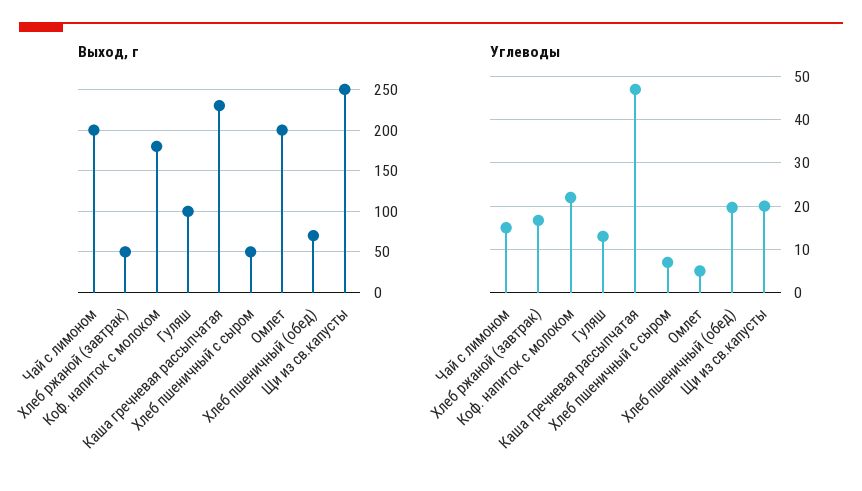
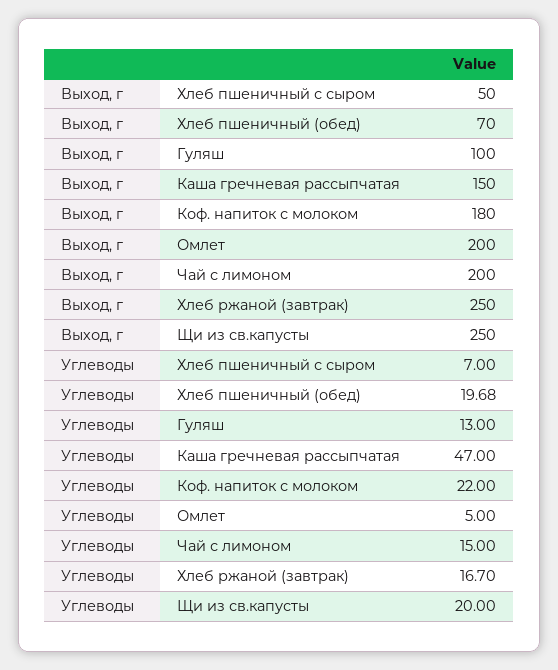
Выход, г, Хлеб ржаной (завтрак): 50 -> 250
Выход, г, Каша гречневая рассыпчатая: 230 -> 150

